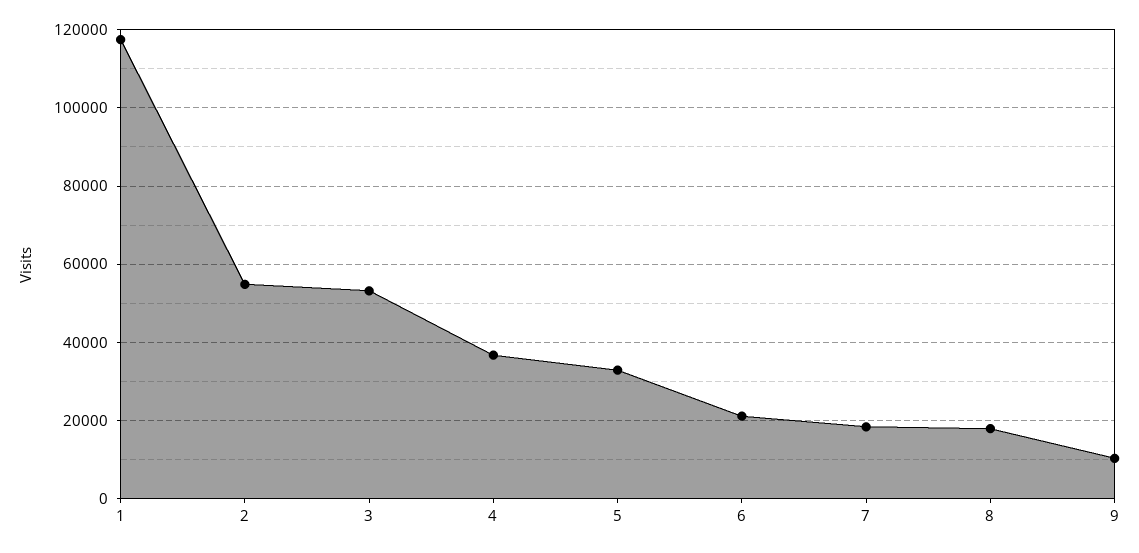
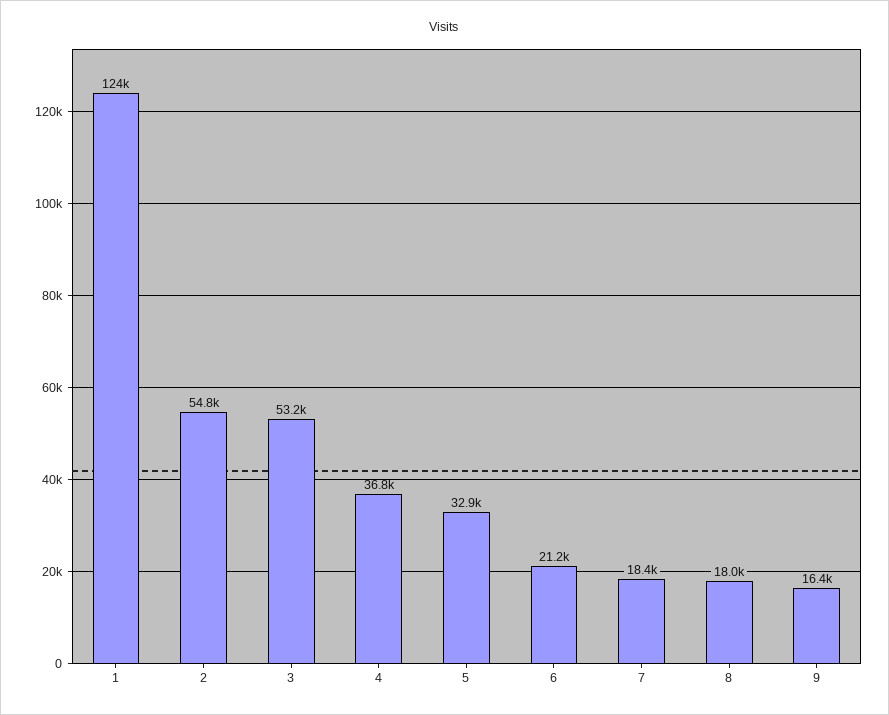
1: 118000 -> 124000
9: 10000 -> 16400

